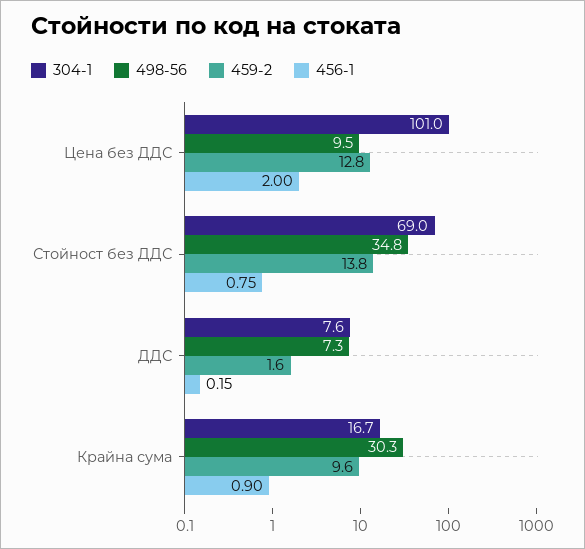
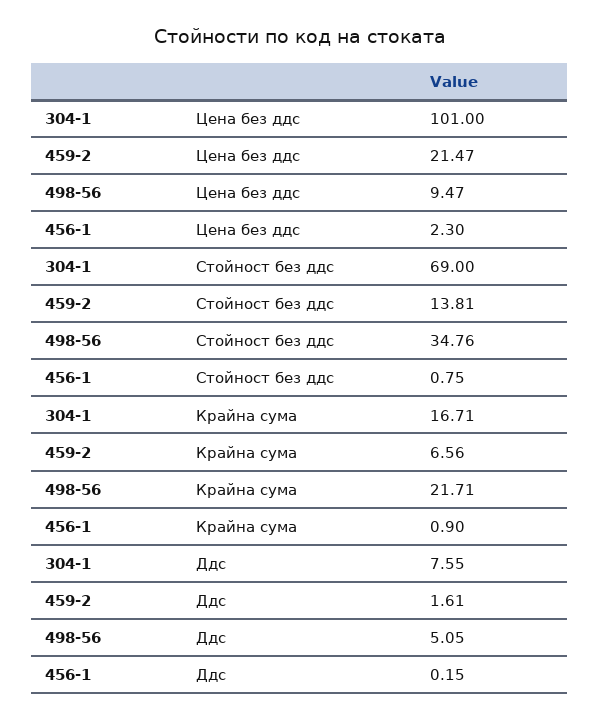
459-2, Цена без ДДС: 12.8 -> 21.47
456-1, Цена без ДДС: 2 -> 2.3
498-56, ДДС: 7.3 -> 5.05
498-56, Крайна сума: 30.3 -> 21.71
459-2, Крайна сума: 9.6 -> 6.56

